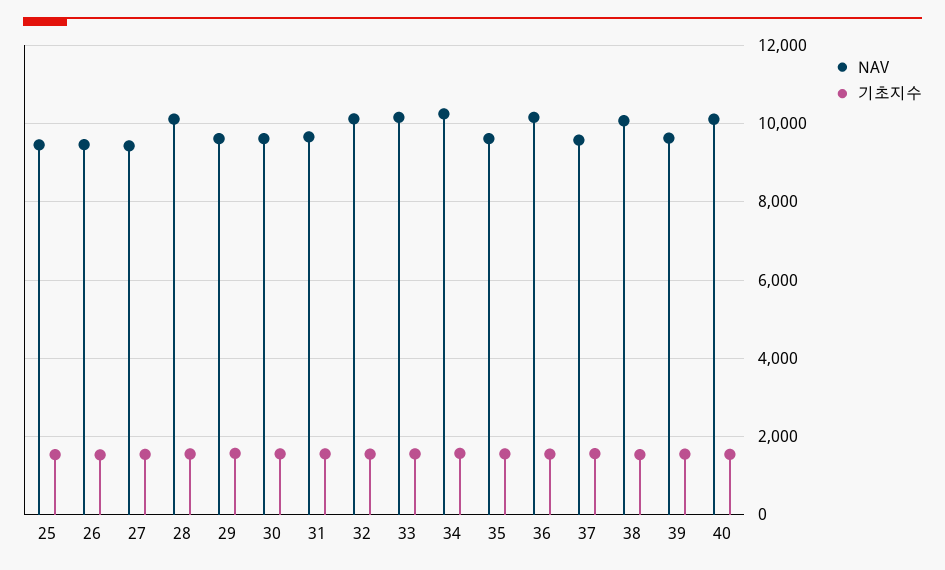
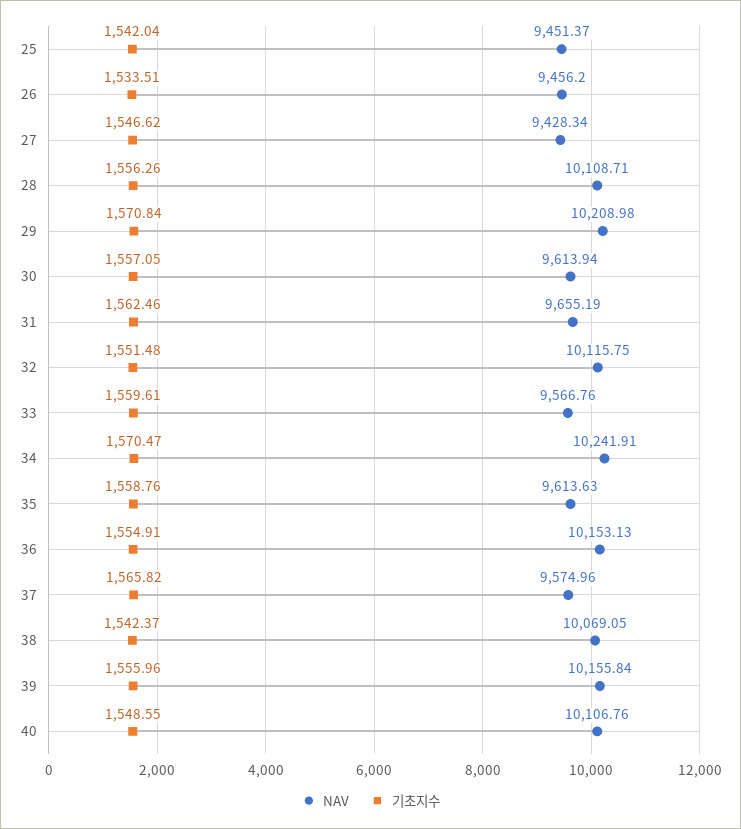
NAV, 29: 9600 -> 10208.98
NAV, 33: 10200 -> 9566.76
NAV, 39: 9600 -> 10155.84

